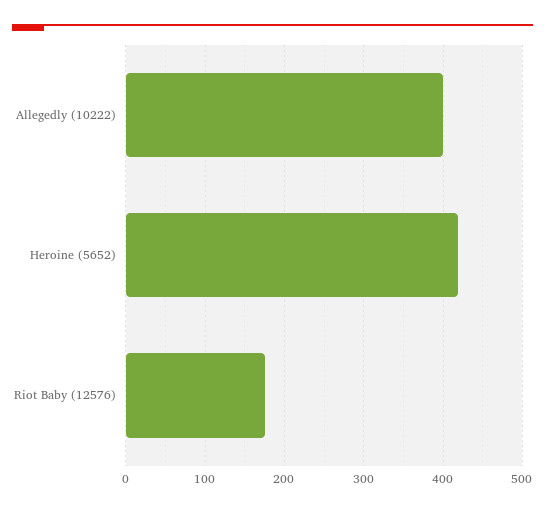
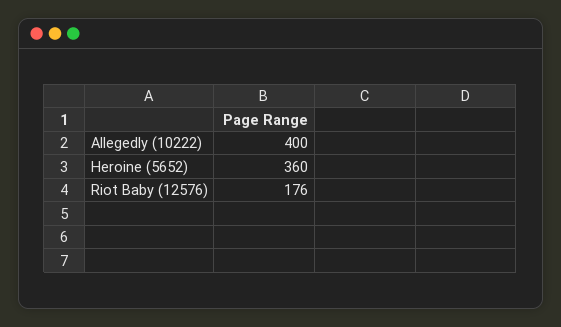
Heroine (5652): 420 -> 360

